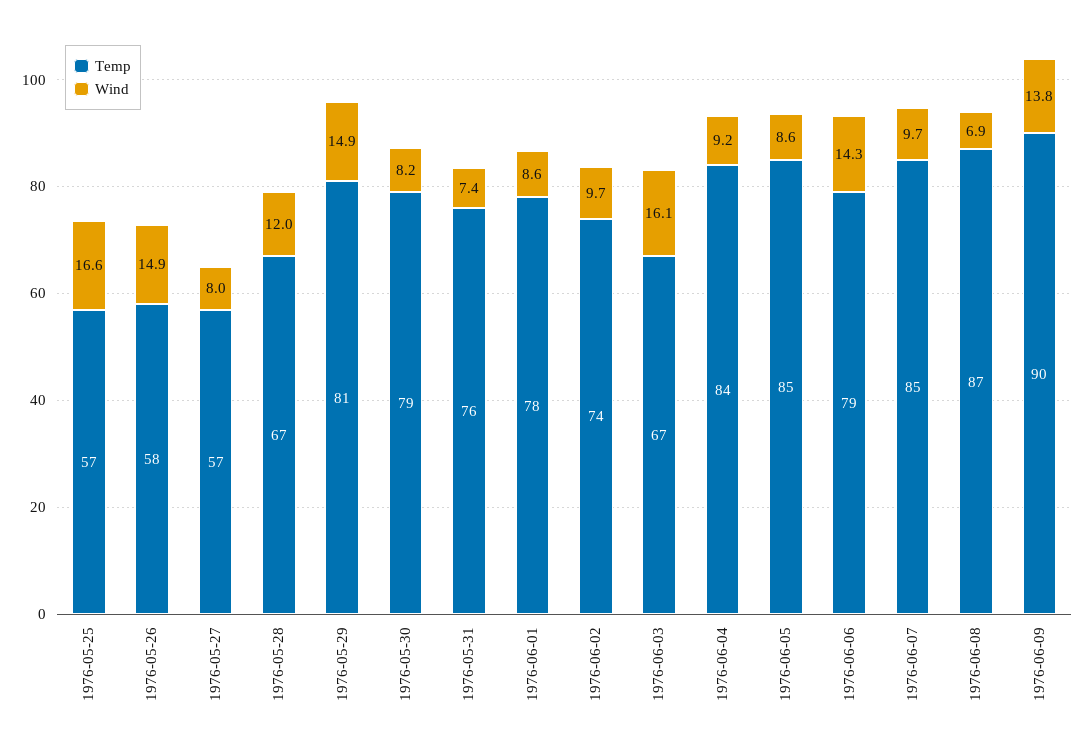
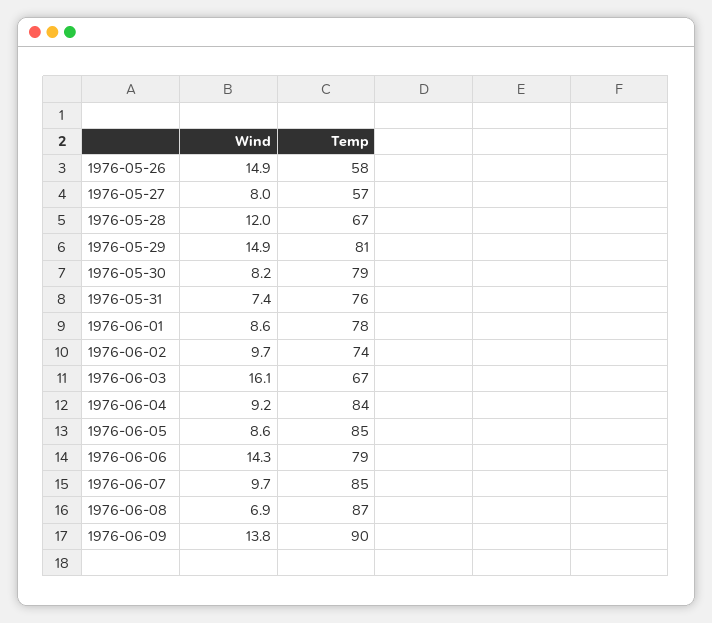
Temp, 1976-05-25: 57 -> none
Wind, 1976-05-25: 16.6 -> none

